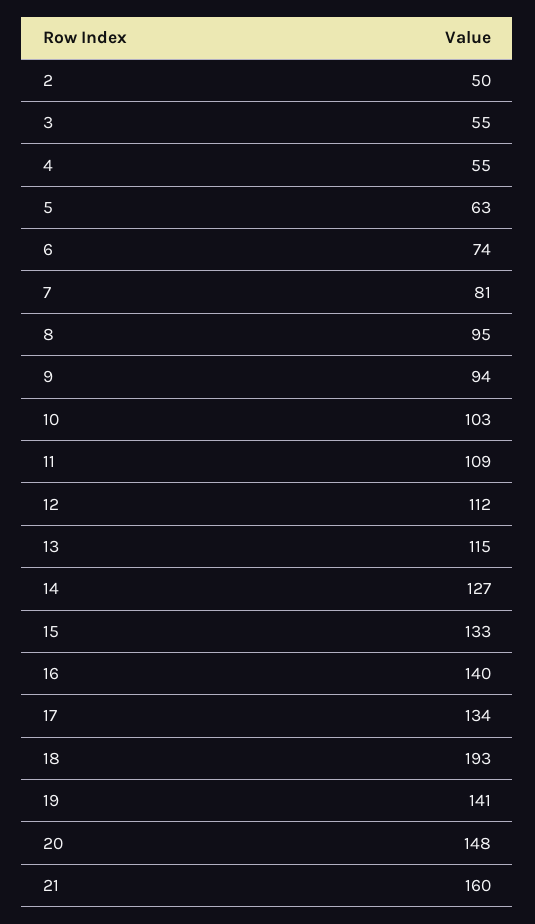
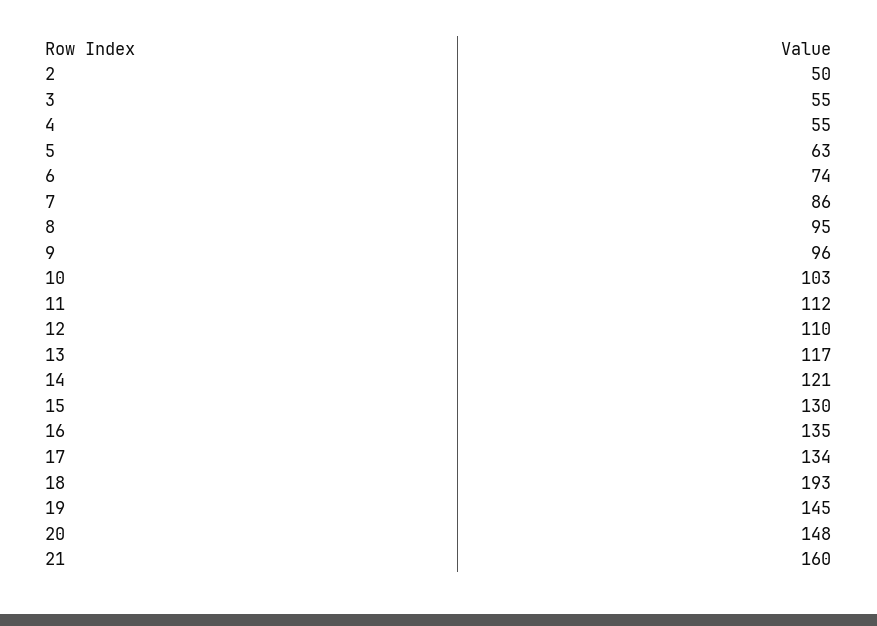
7: 81 -> 86
9: 94 -> 96
11: 109 -> 112
12: 112 -> 110
13: 115 -> 117
14: 127 -> 121
15: 133 -> 130
16: 140 -> 135
19: 141 -> 145

